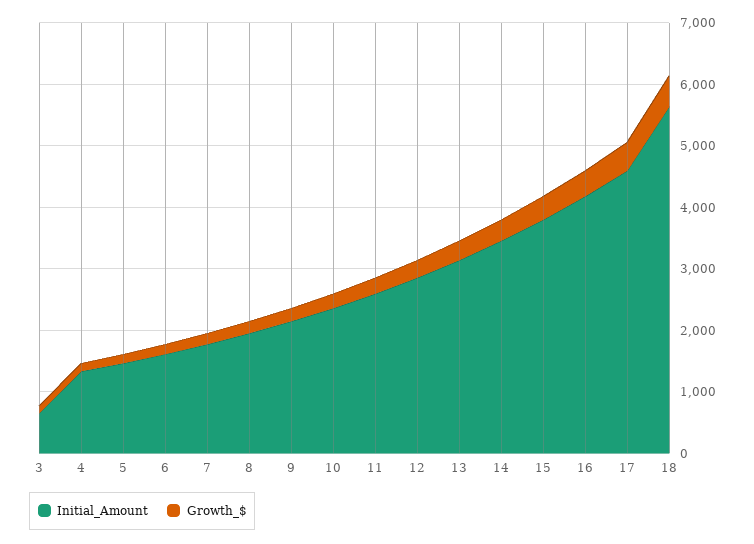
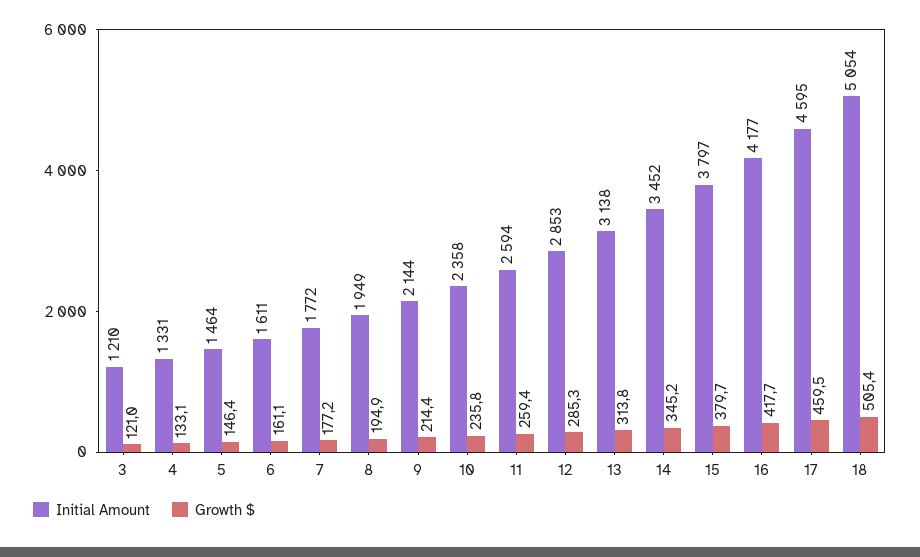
Initial_Amount, 3: 600 -> 1210
Initial_Amount, 18: 5600 -> 5054

